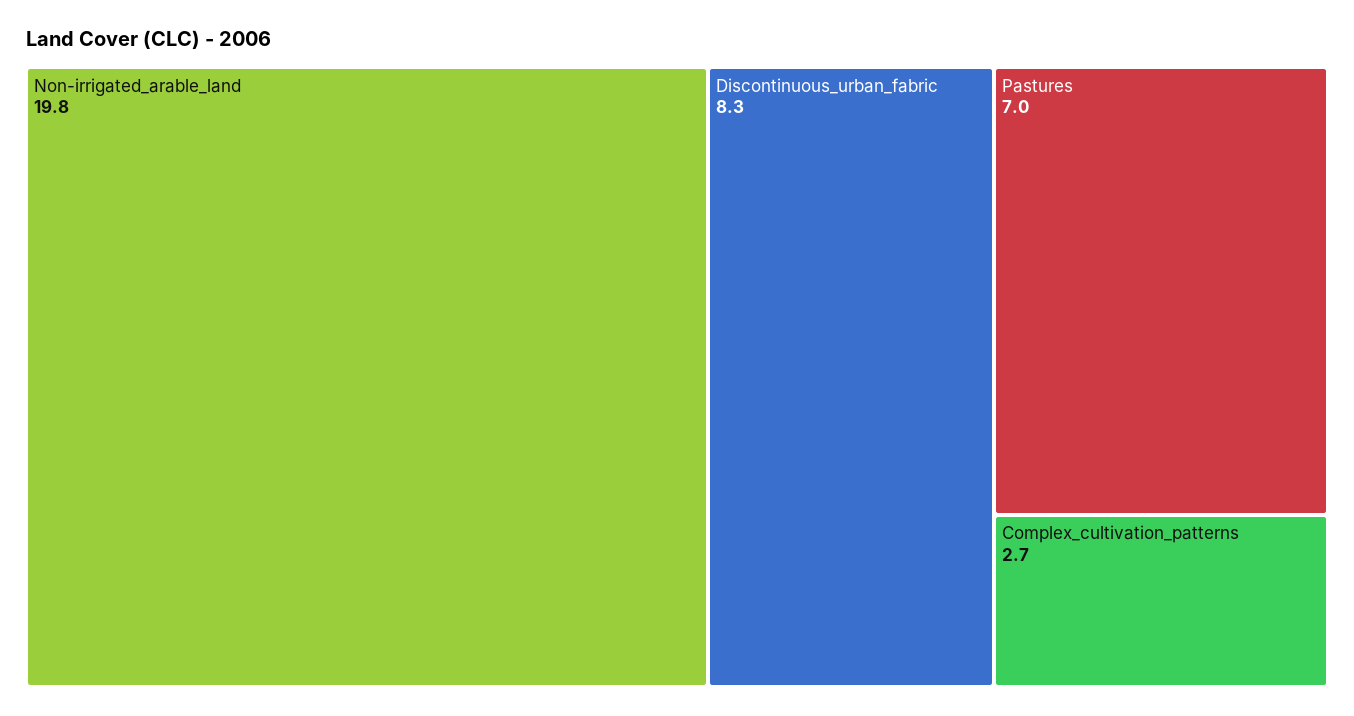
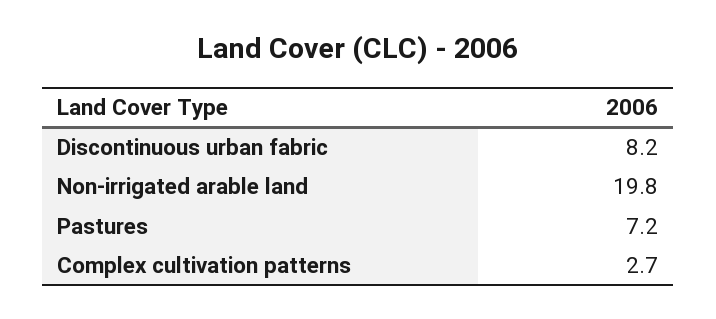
Discontinuous_urban_fabric: 8.3 -> 8.2
Pastures: 7 -> 7.2

